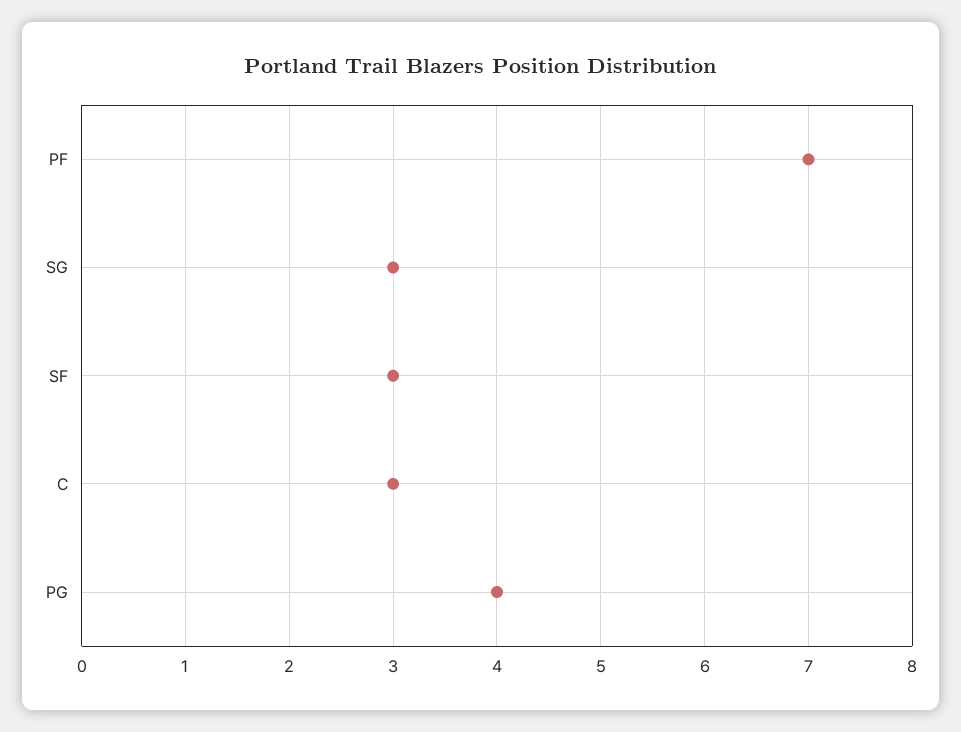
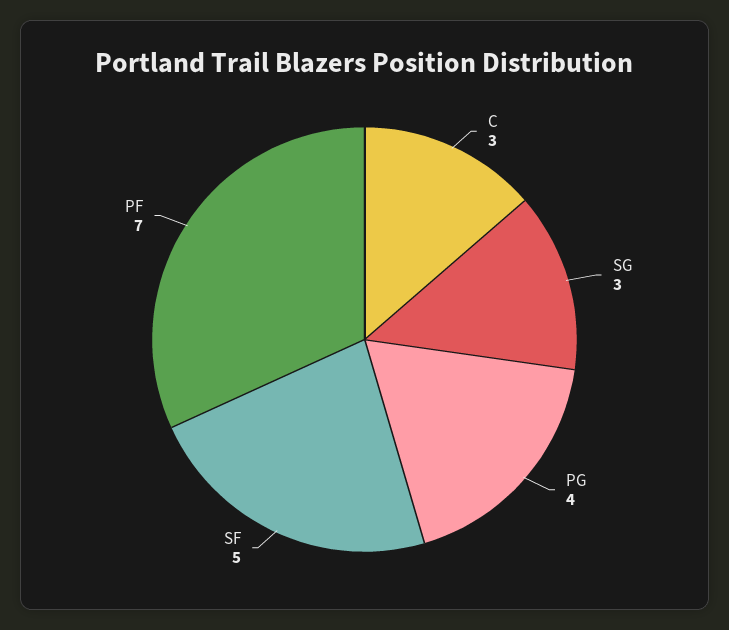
SF: 3 -> 5

